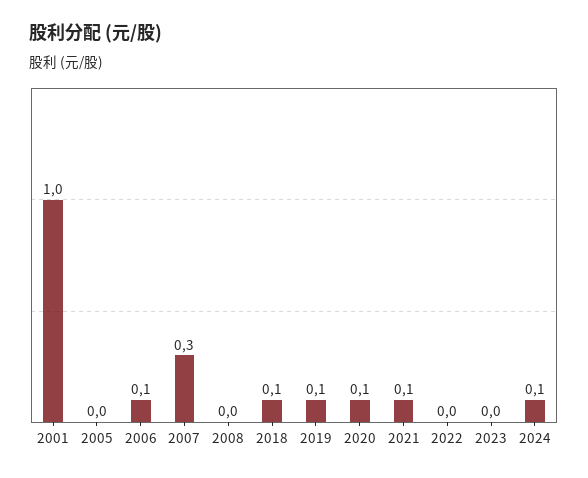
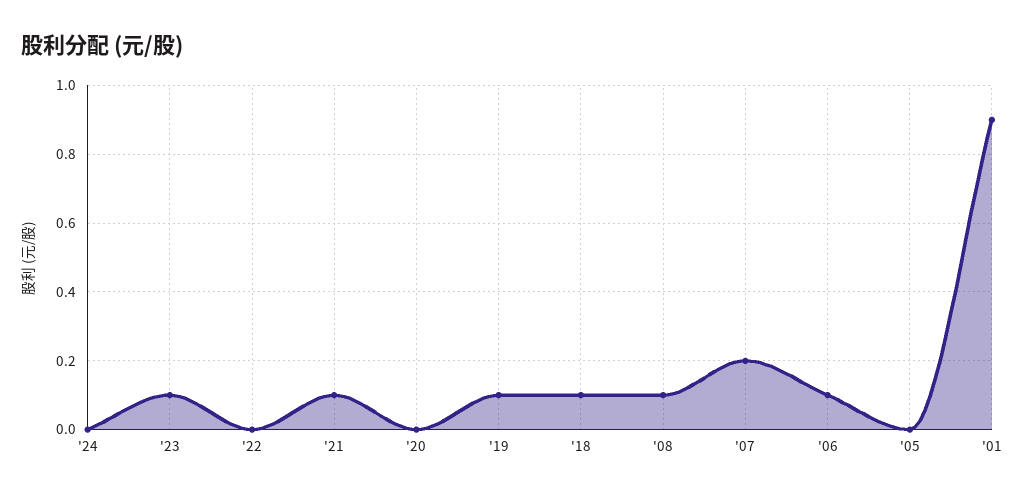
2001: 1 -> 0.9
2007: 0.3 -> 0.2
2008: 0 -> 0.1
2020: 0.1 -> 0
2023: 0 -> 0.1
2024: 0.1 -> 0

